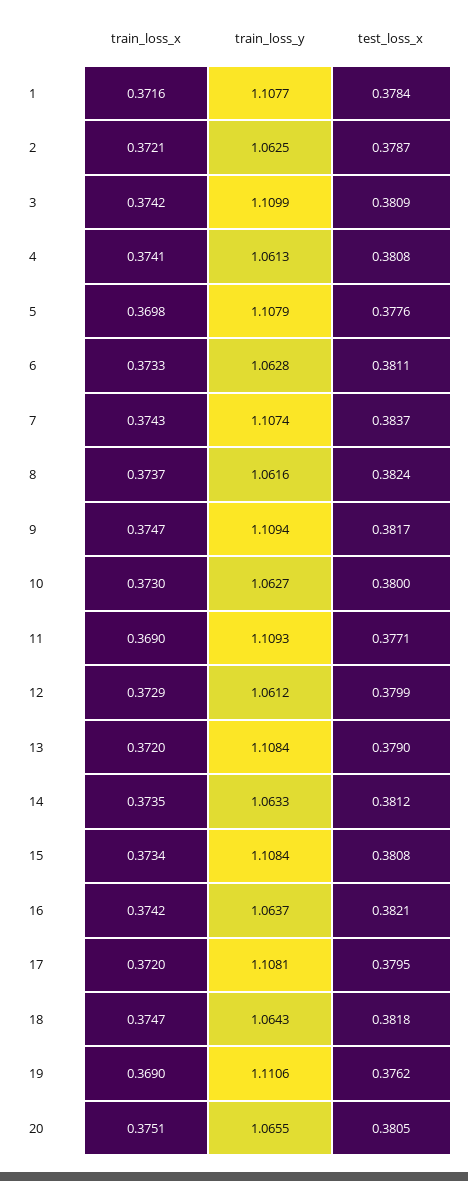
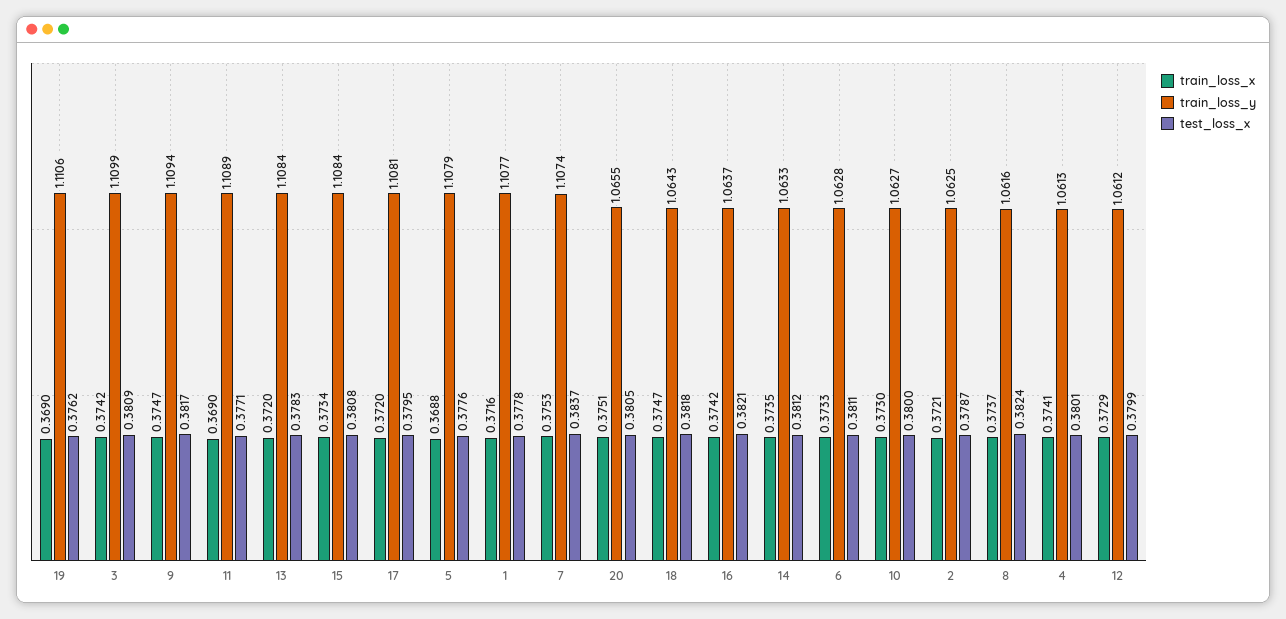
test_loss_x, 1: 0.3784 -> 0.3778
test_loss_x, 4: 0.3808 -> 0.3801
train_loss_x, 5: 0.3698 -> 0.3688
train_loss_x, 7: 0.3743 -> 0.3753
train_loss_y, 11: 1.1093 -> 1.1089
test_loss_x, 13: 0.379 -> 0.3783

